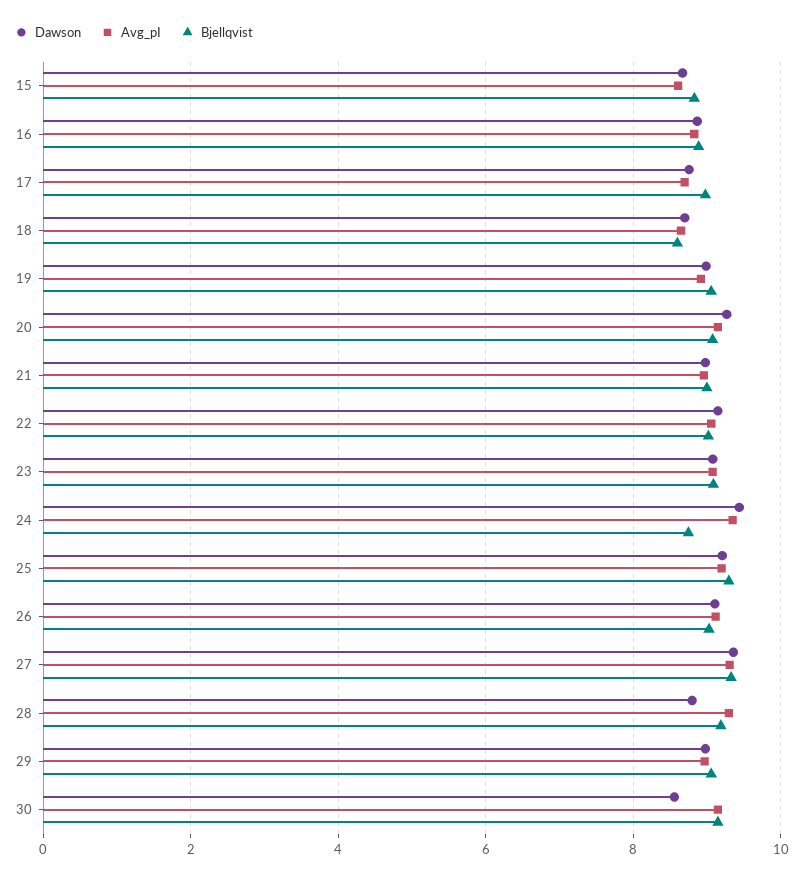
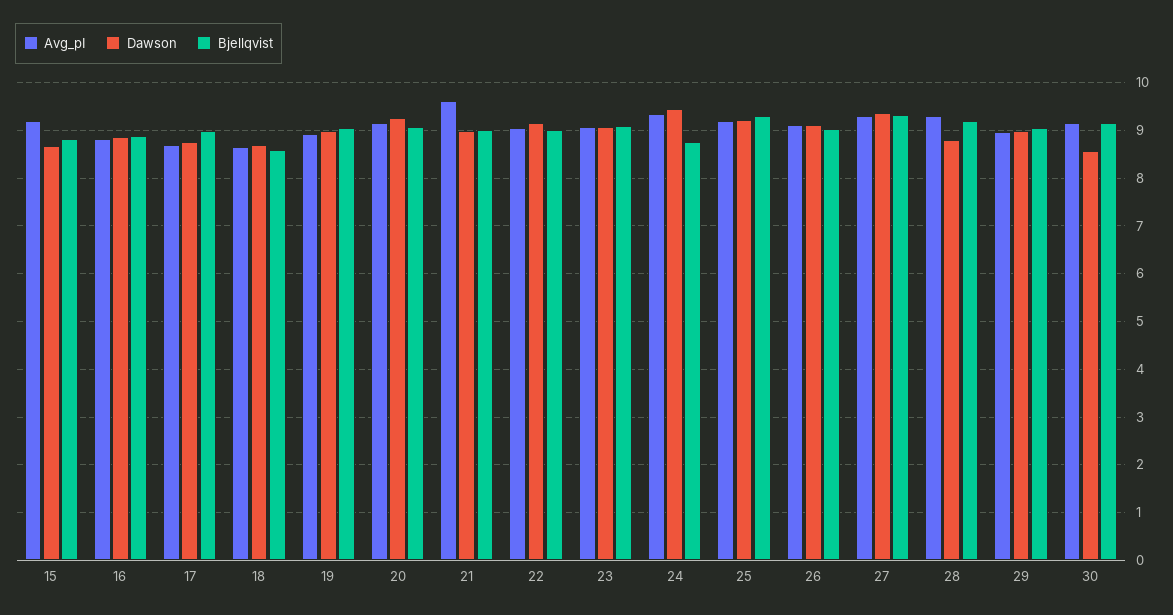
Avg_pI, 15: 8.6 -> 9.2
Avg_pI, 21: 9 -> 9.6

